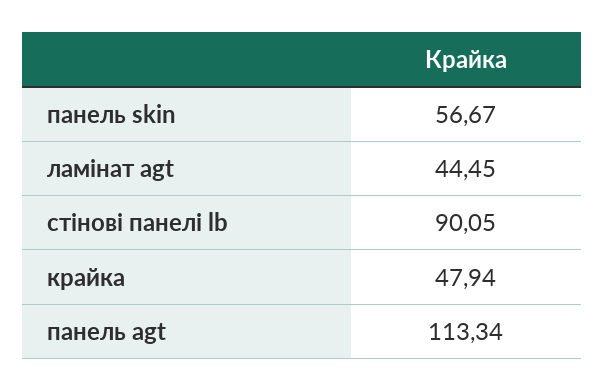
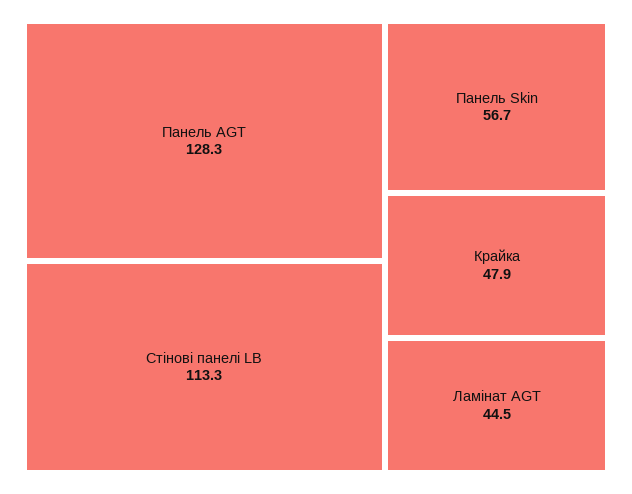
стінові панелі lb: 90.05 -> 113.3
панель agt: 113.34 -> 128.3

